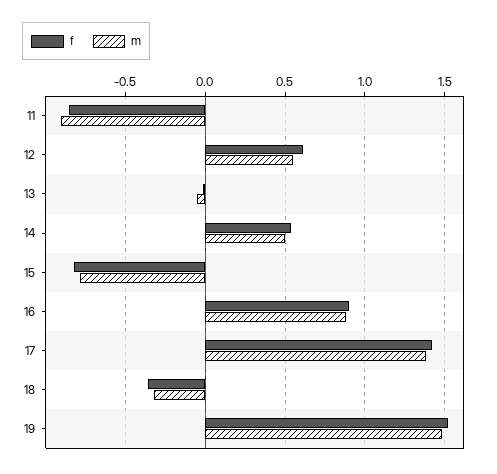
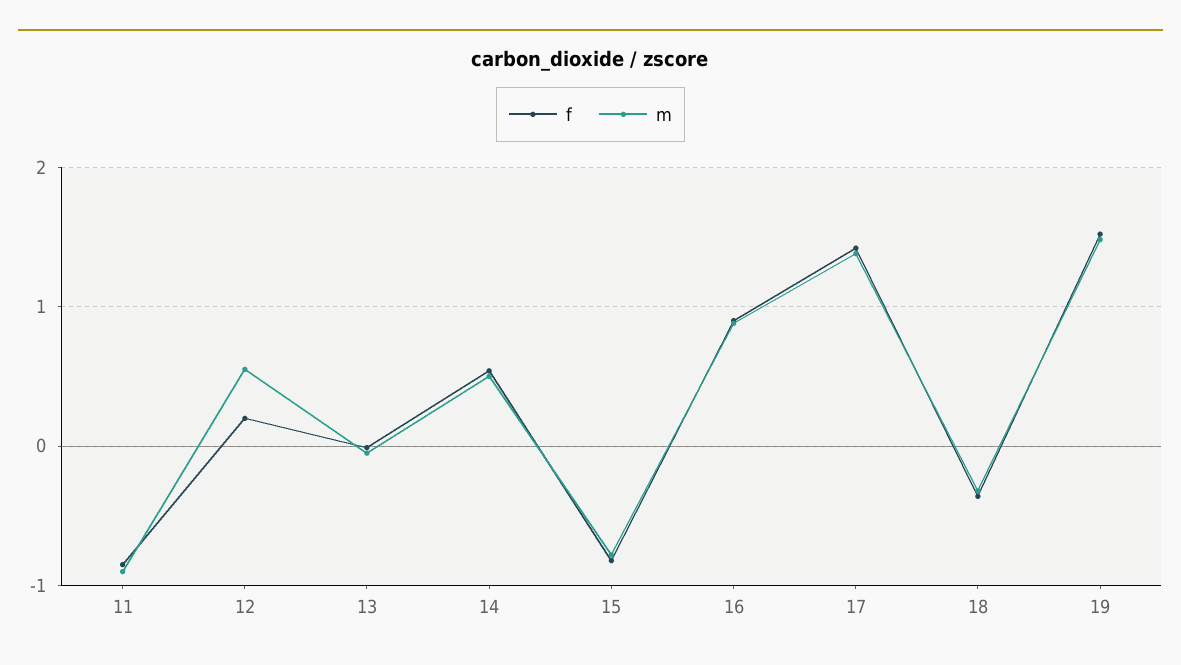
f, 12: 0.6 -> 0.2

